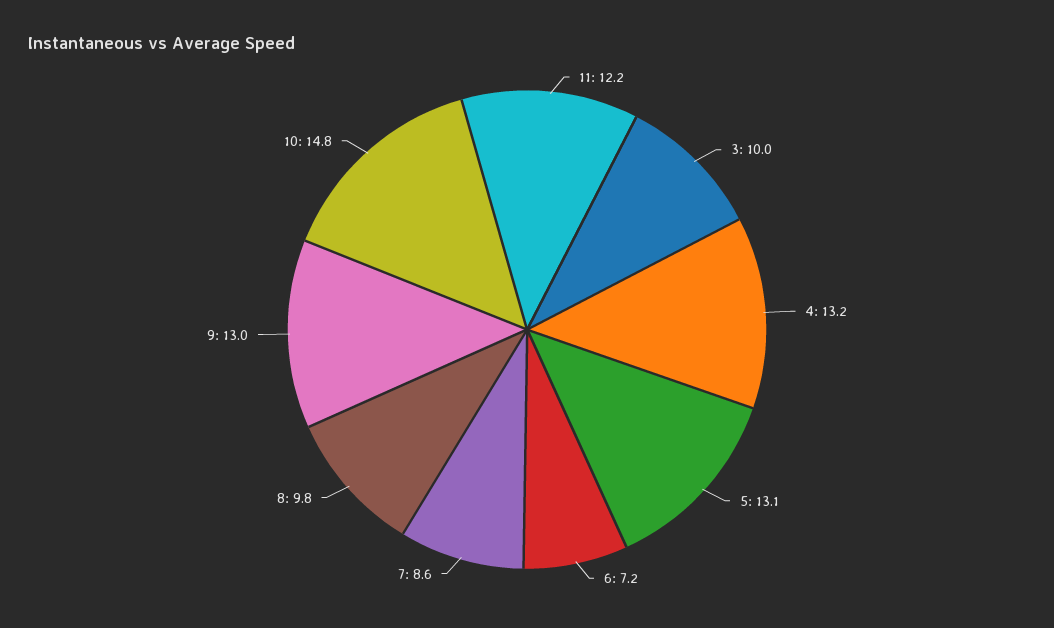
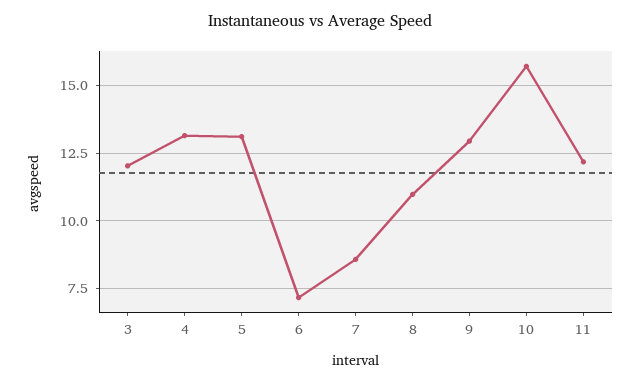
3: 10 -> 12
8: 9.8 -> 11
10: 14.8 -> 15.75

